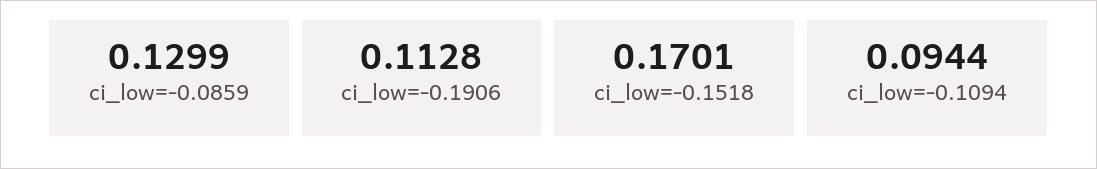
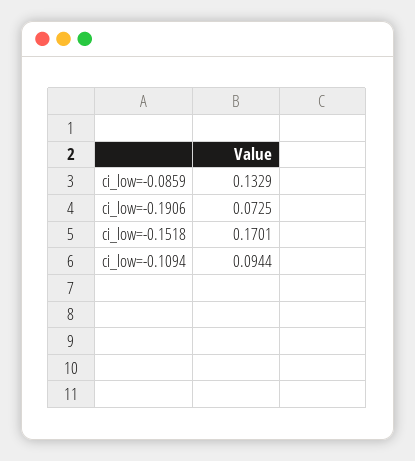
ci_low=-0.0859: 0.1299 -> 0.1329
ci_low=-0.1906: 0.1128 -> 0.0725

